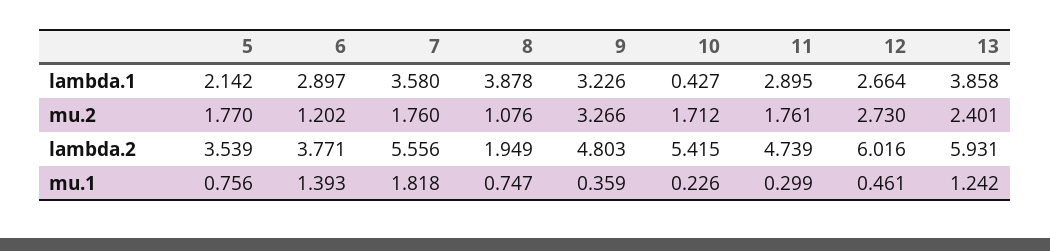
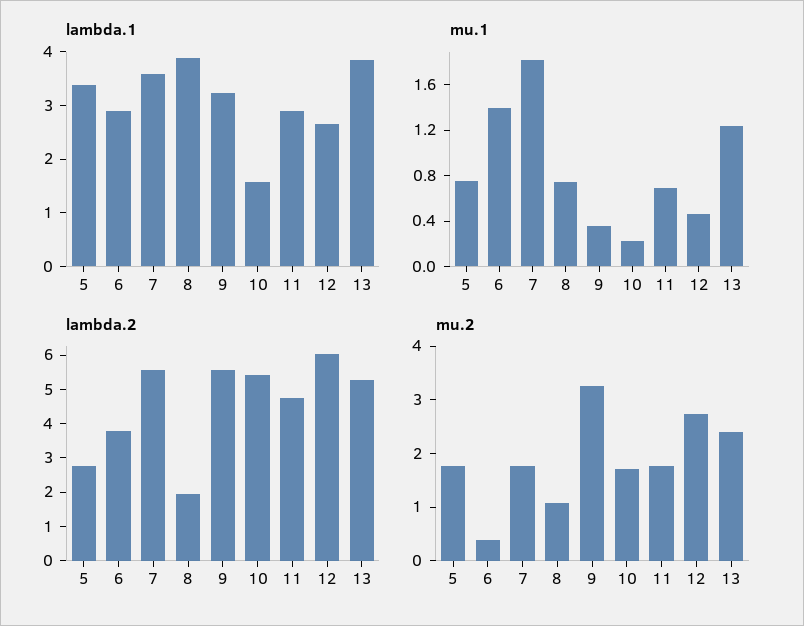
lambda.1, 5: 2.142 -> 3.4
lambda.1, 10: 0.427 -> 1.6
mu.2, 6: 1.202 -> 0.4
lambda.2, 5: 3.539 -> 2.75
lambda.2, 9: 4.803 -> 5.5
lambda.2, 13: 5.931 -> 5.25
mu.1, 11: 0.299 -> 0.7

